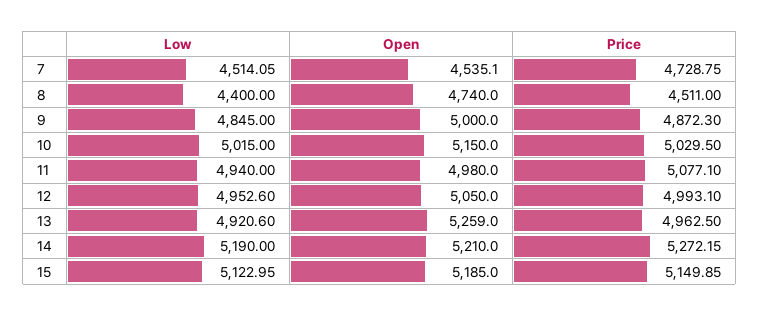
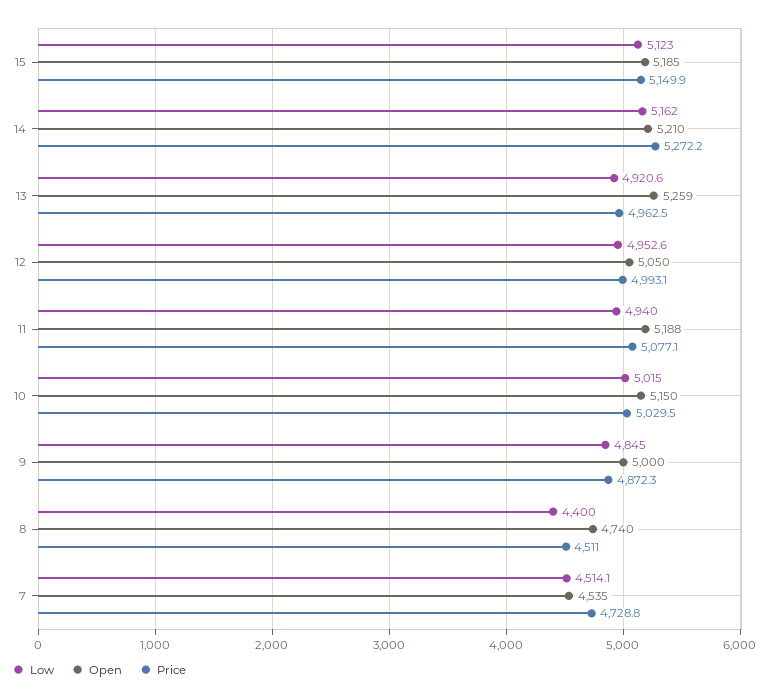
Open, 11: 4980 -> 5188
Low, 14: 5190 -> 5162

